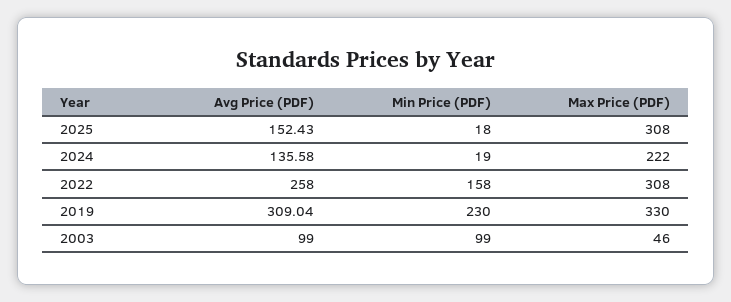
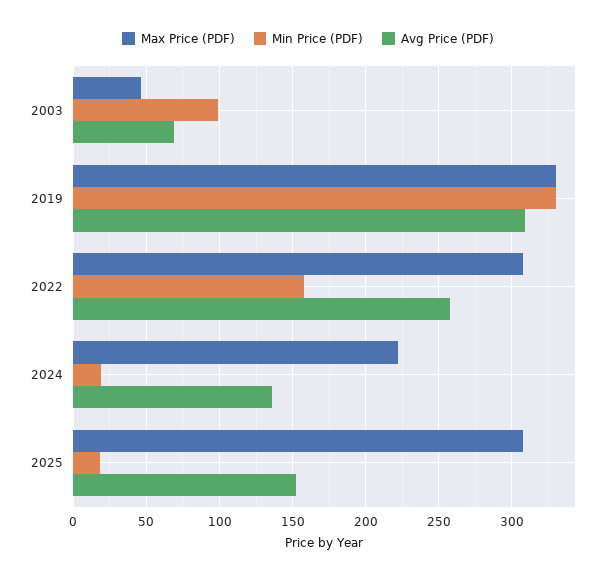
Min Price (PDF), 2019: 230 -> 330
Avg Price (PDF), 2003: 99 -> 70

